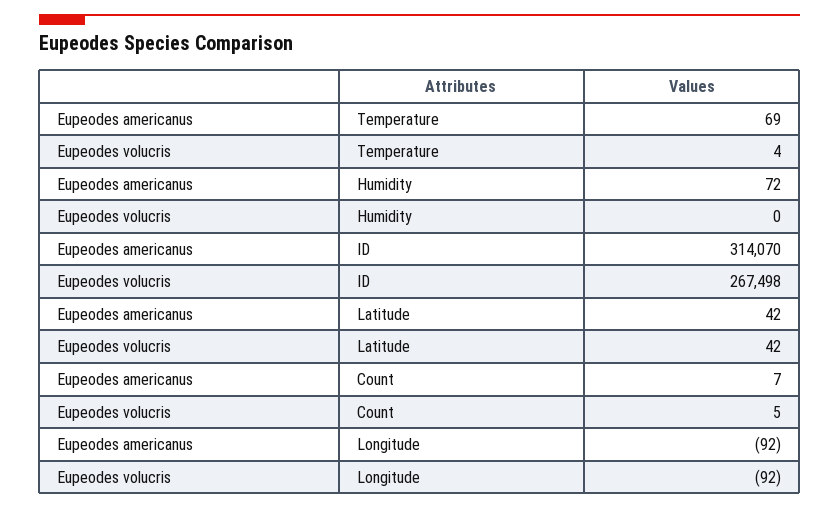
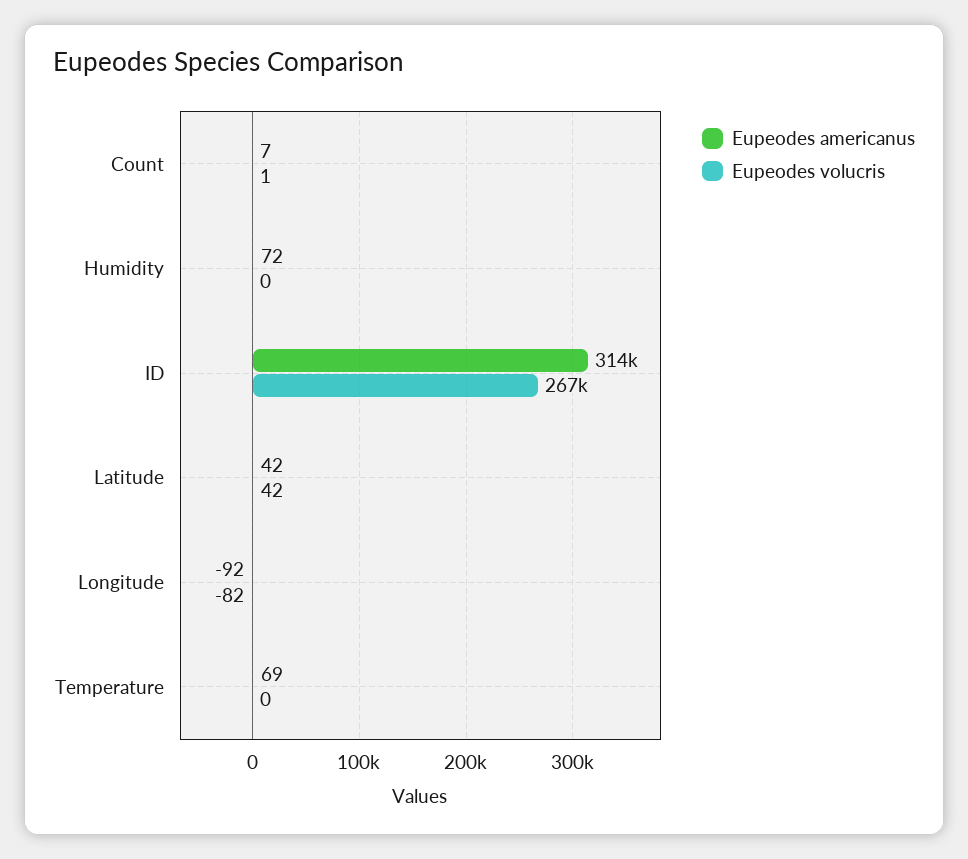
Eupeodes volucris, Temperature: 4 -> 0
Eupeodes volucris, Count: 5 -> 1
Eupeodes volucris, Longitude: -92 -> -82

